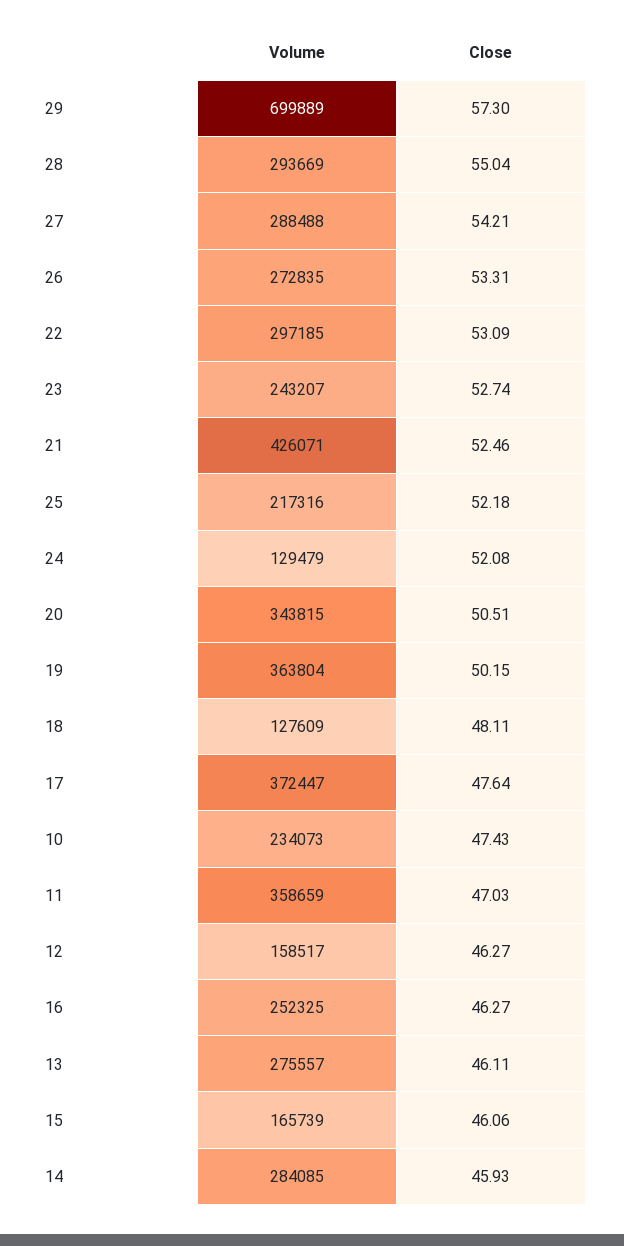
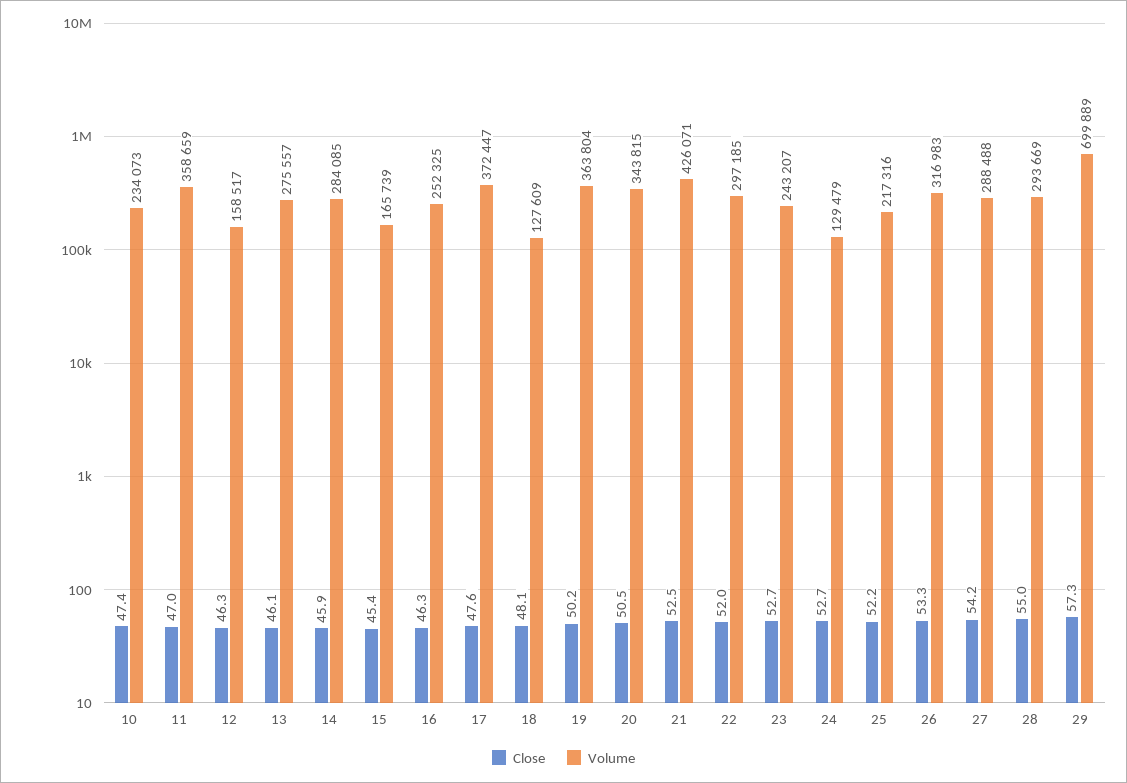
Volume, 26: 272835 -> 316983
Close, 22: 53.09 -> 52
Close, 24: 52.08 -> 52.7
Close, 15: 46.06 -> 45.4

